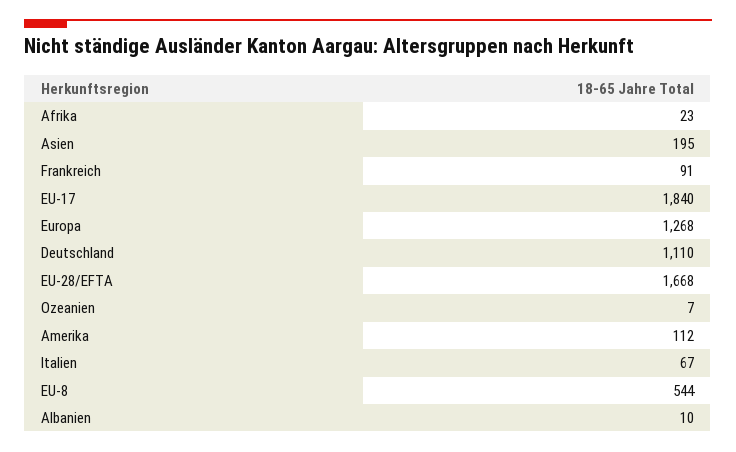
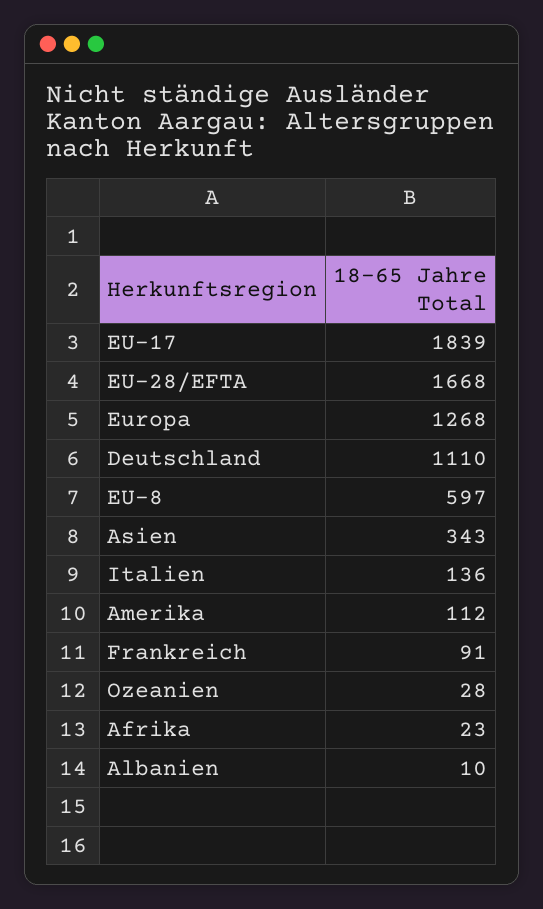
Asien: 195 -> 343
EU-17: 1840 -> 1839
Ozeanien: 7 -> 28
Italien: 67 -> 136
EU-8: 544 -> 597

